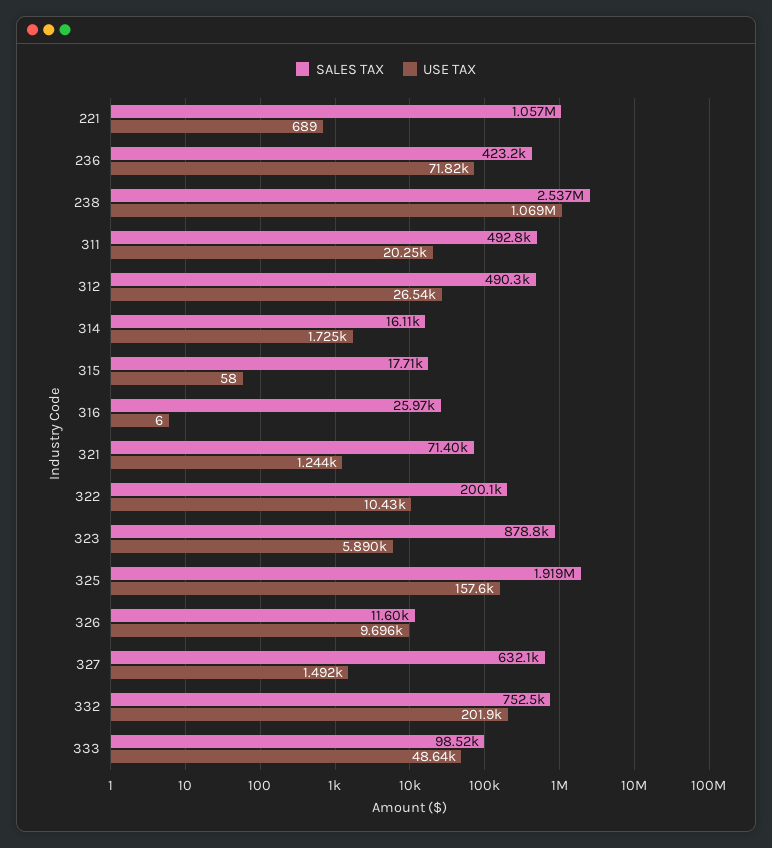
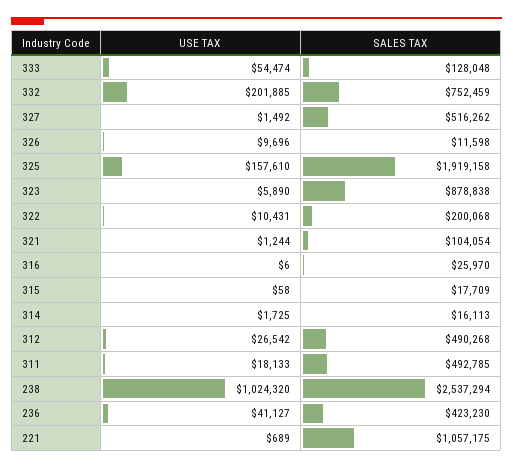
USE TAX, 236: 71820 -> 41127
USE TAX, 238: 1069000 -> 1024320
USE TAX, 311: 20250 -> 18133
SALES TAX, 321: 71400 -> 104054
SALES TAX, 327: 632100 -> 516262
SALES TAX, 333: 98520 -> 128048
USE TAX, 333: 48640 -> 54474

